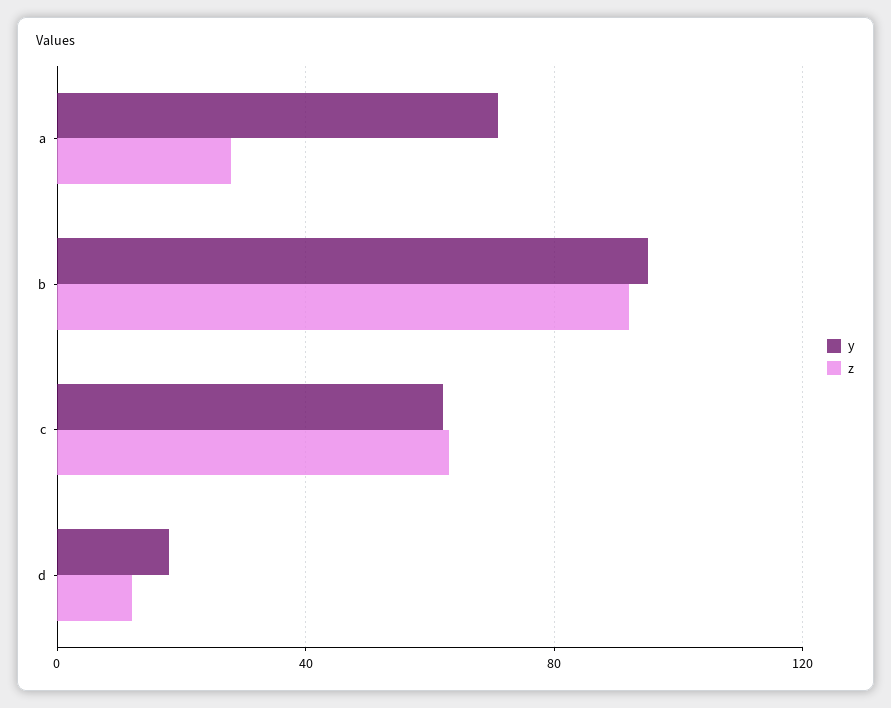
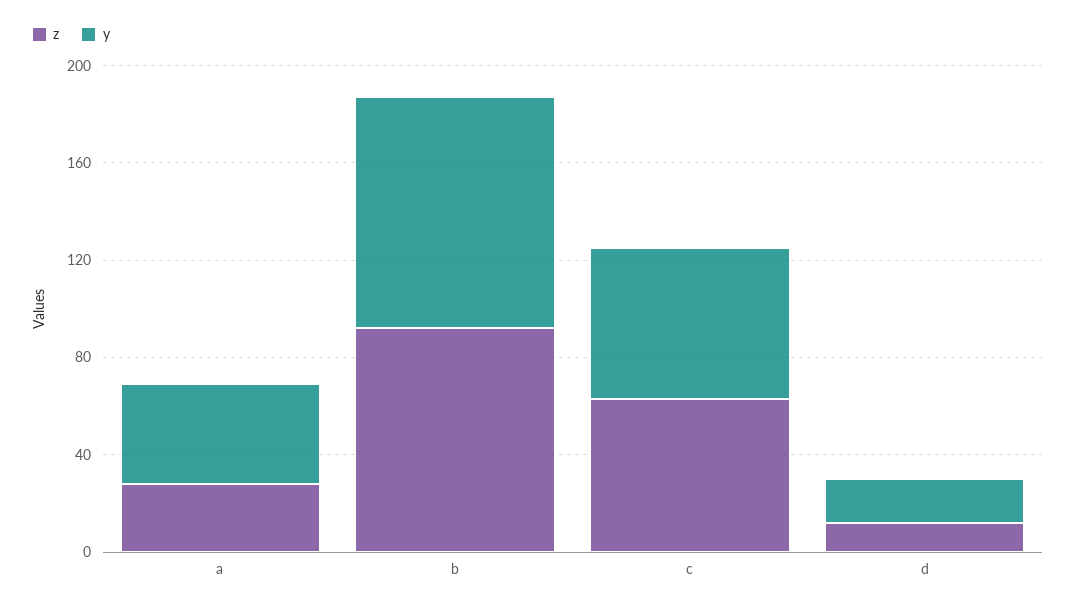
y, a: 70 -> 40

